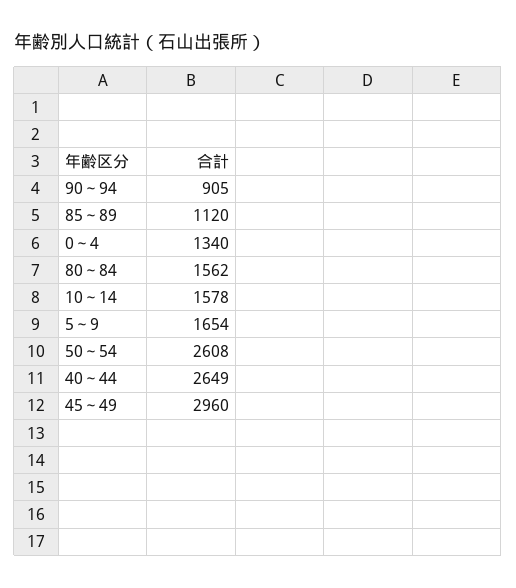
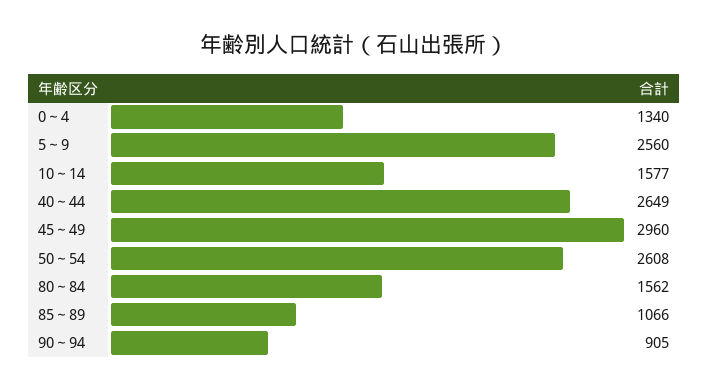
85～89: 1120 -> 1066
10～14: 1578 -> 1577
5～9: 1654 -> 2560

